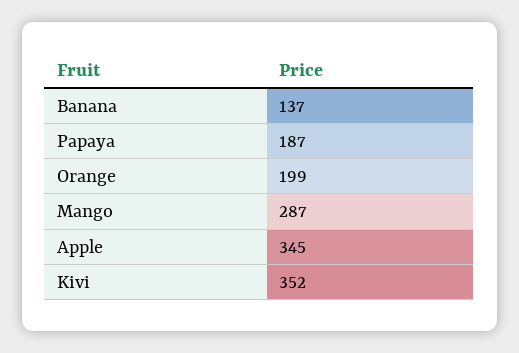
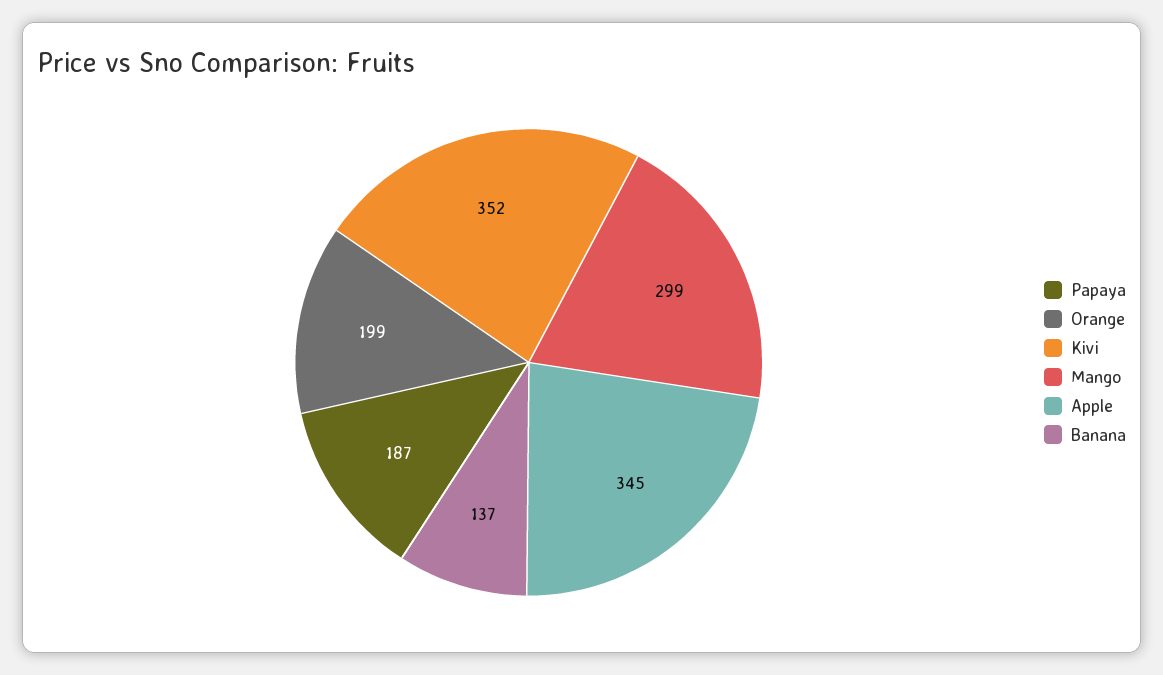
Mango: 287 -> 299

